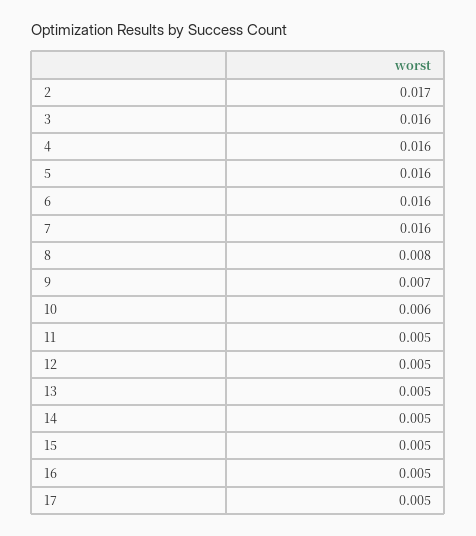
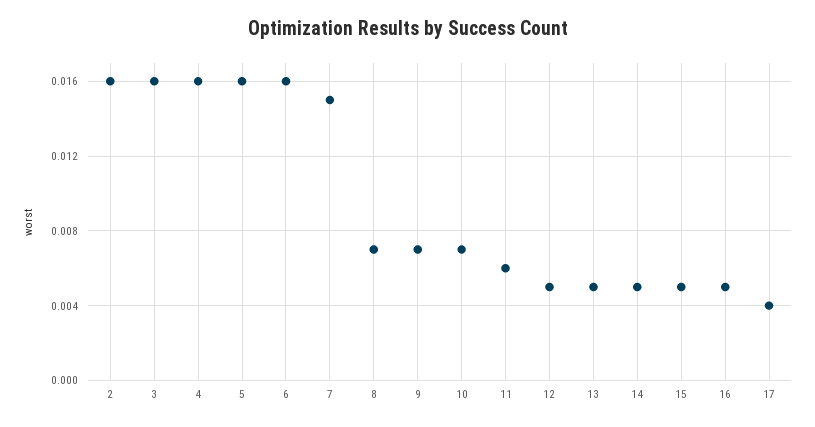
2: 0.017 -> 0.016
7: 0.016 -> 0.015
8: 0.008 -> 0.007
10: 0.006 -> 0.007
11: 0.005 -> 0.006
17: 0.005 -> 0.004

